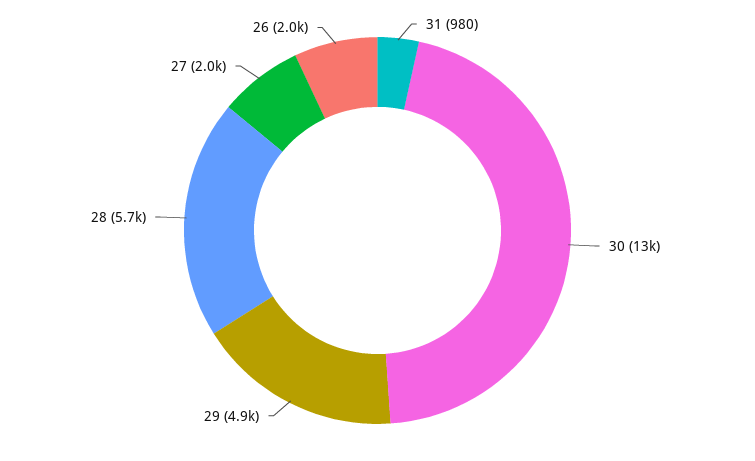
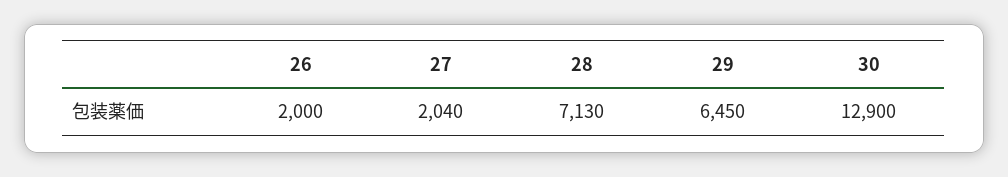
31: 980 -> none
29: 4900 -> 6450
28: 5700 -> 7130

